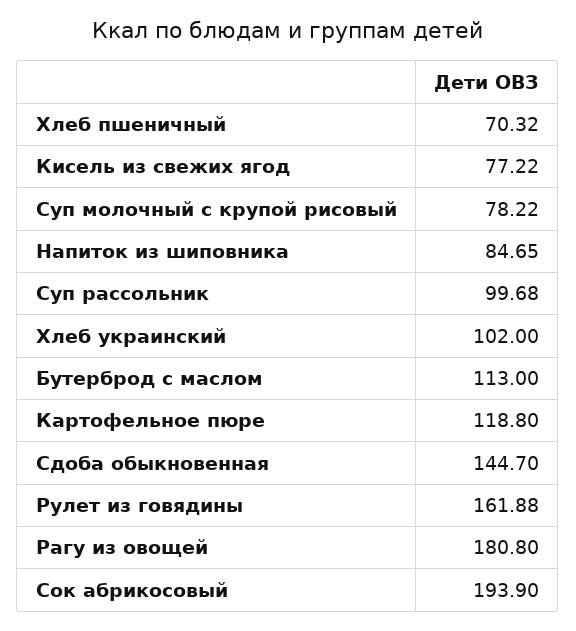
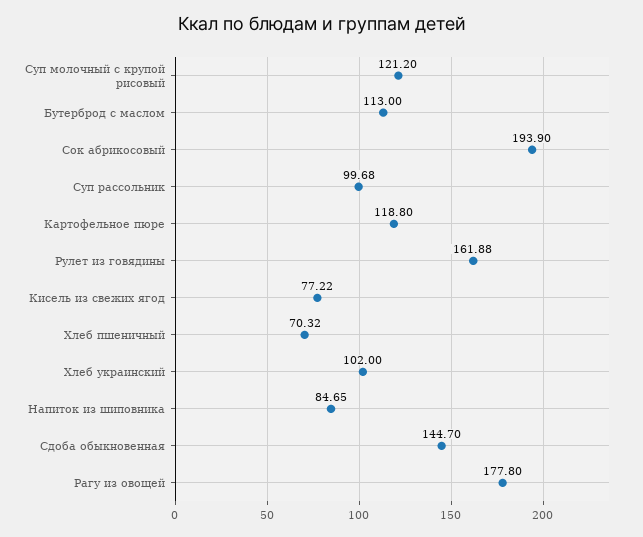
Суп молочный с крупой рисовый: 78.22 -> 121.2
Рагу из овощей: 180.8 -> 177.8

